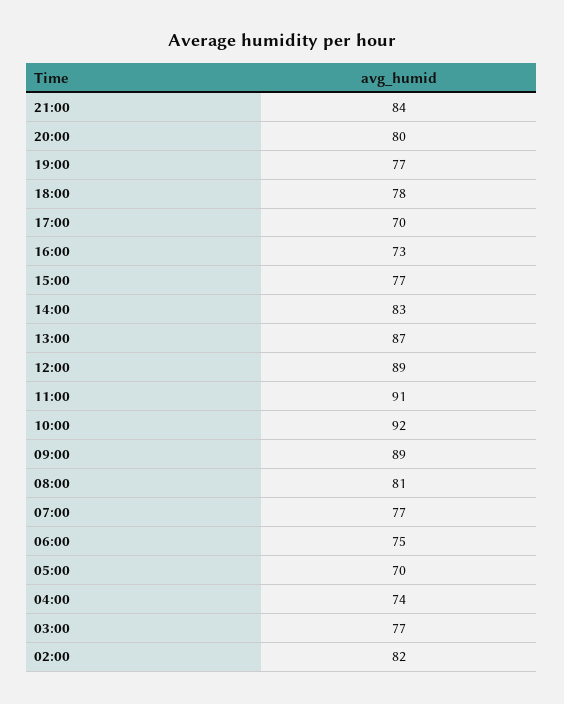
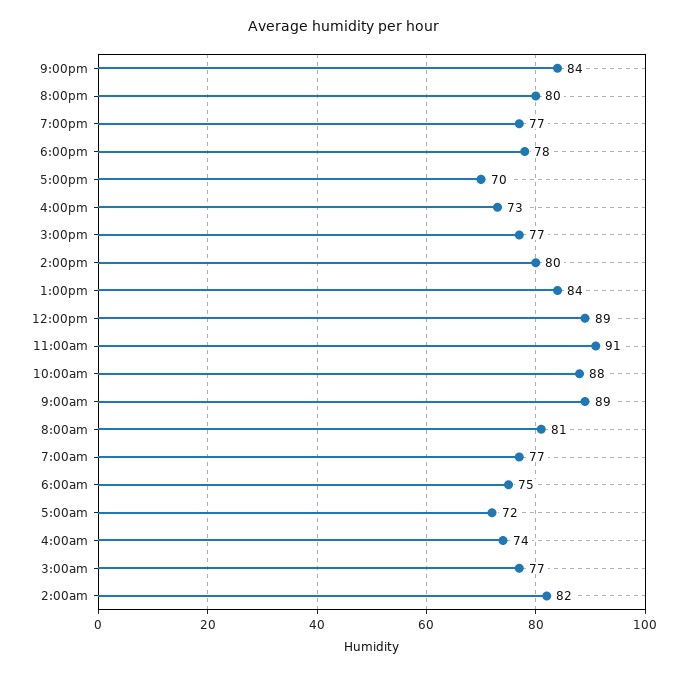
14:00: 83 -> 80
13:00: 87 -> 84
10:00: 92 -> 88
05:00: 70 -> 72

